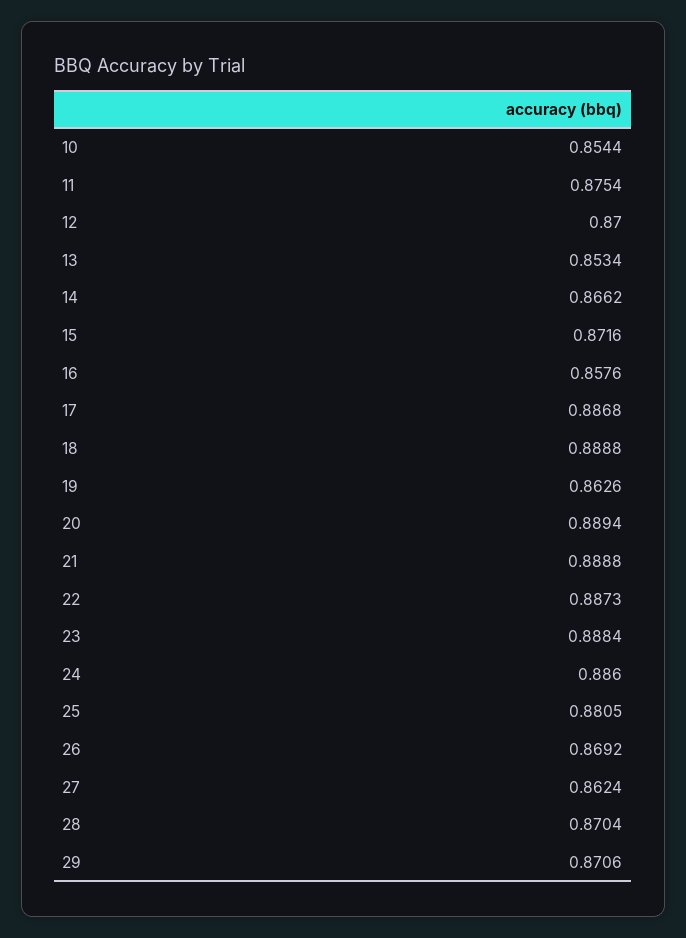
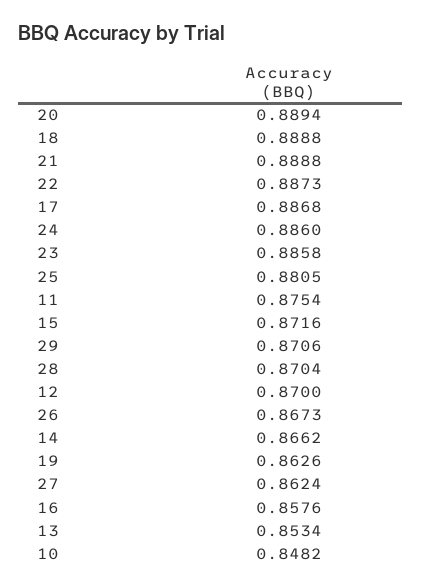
10: 0.8544 -> 0.8482
23: 0.8884 -> 0.8858
26: 0.8692 -> 0.8673

